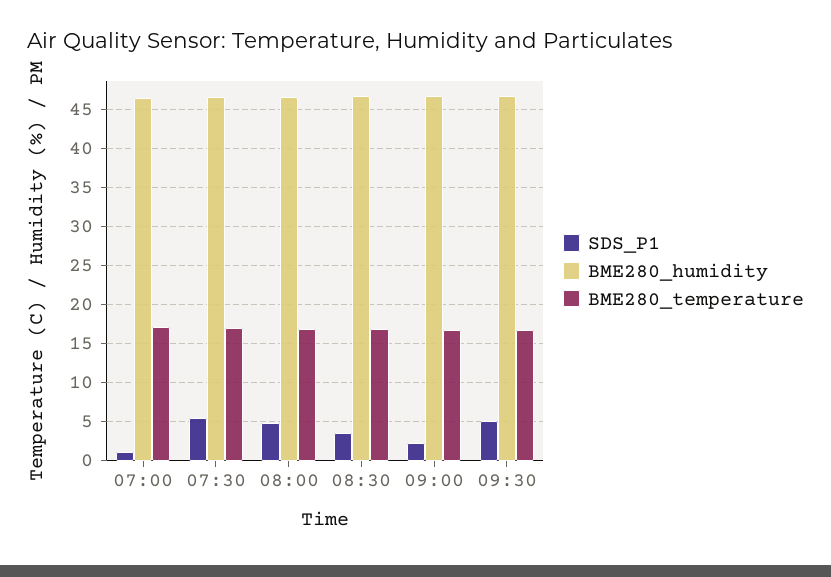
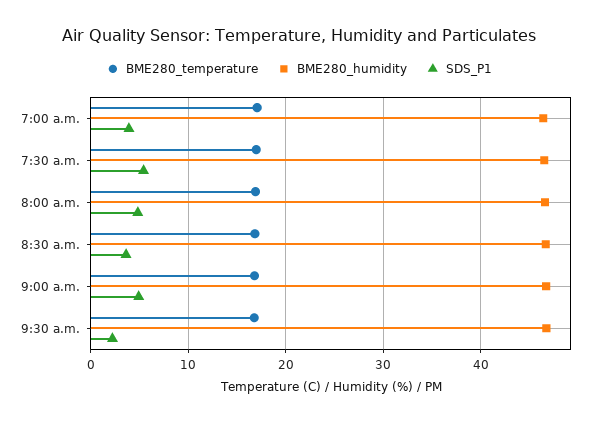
SDS_P1, 07:00: 1 -> 4
SDS_P1, 09:00: 2 -> 5
SDS_P1, 09:30: 5 -> 2

